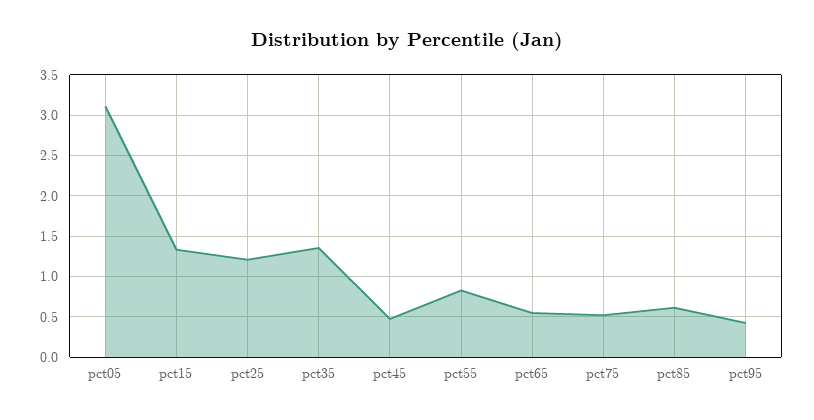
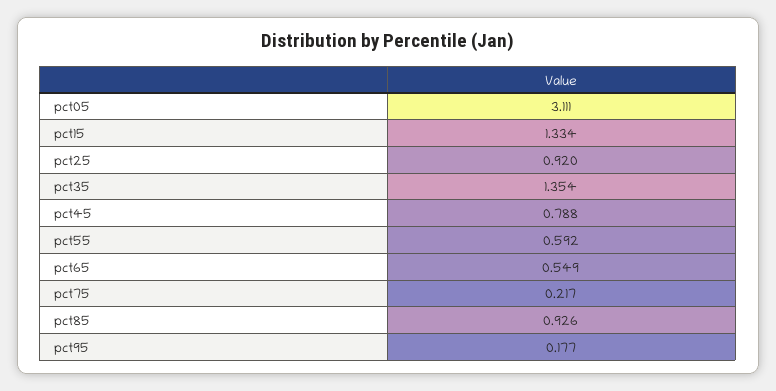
pct25: 1.2 -> 0.92
pct45: 0.5 -> 0.788
pct55: 0.8 -> 0.592
pct75: 0.5 -> 0.217
pct85: 0.6 -> 0.926
pct95: 0.4 -> 0.177

